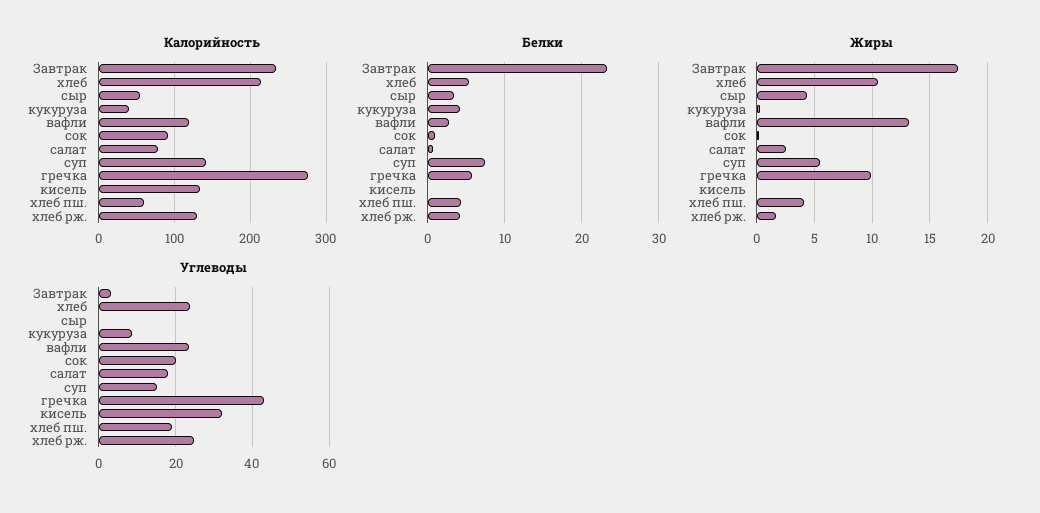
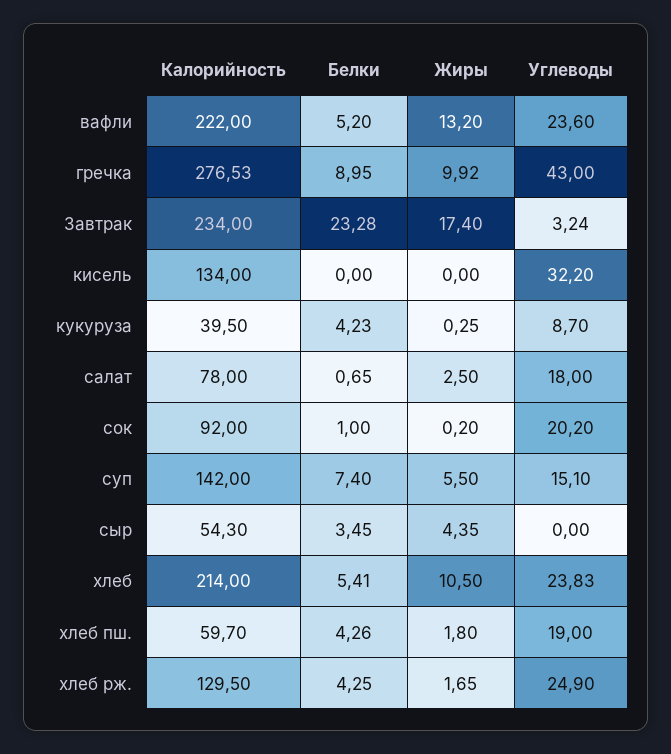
Калорийность, вафли: 120 -> 222
Белки, вафли: 3 -> 5.2
Белки, гречка: 6 -> 8.95
Жиры, хлеб пш.: 4 -> 1.8

